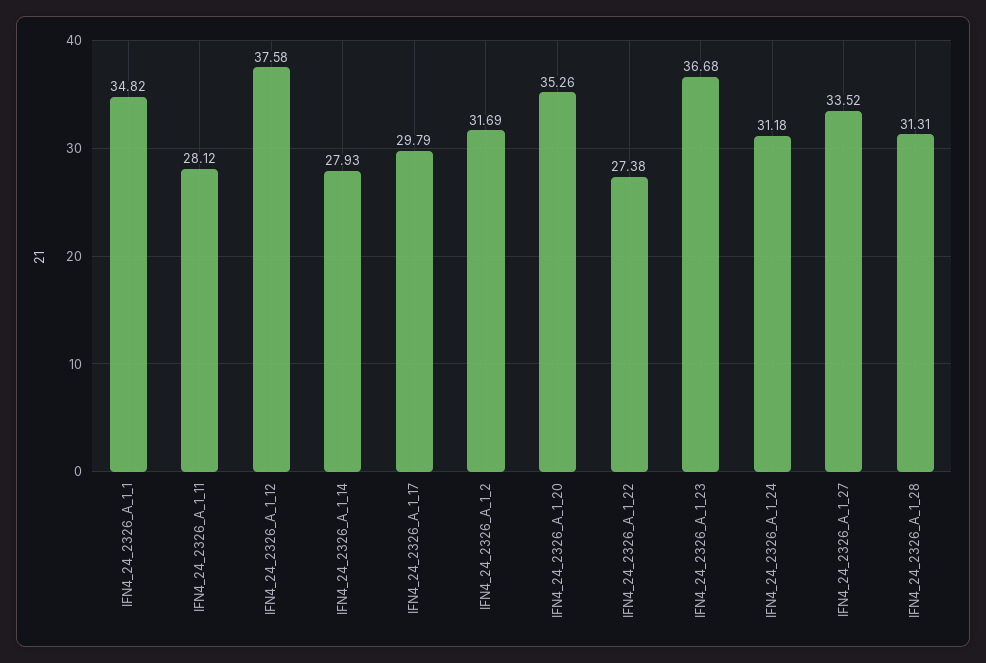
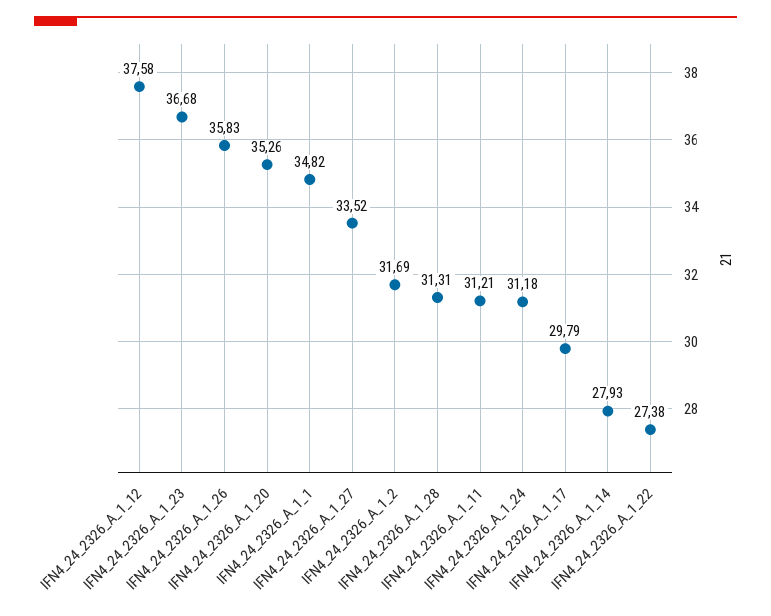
IFN4_24_2326_A_1_11: 28.12 -> 31.21
IFN4_24_2326_A_1_26: none -> 35.83

